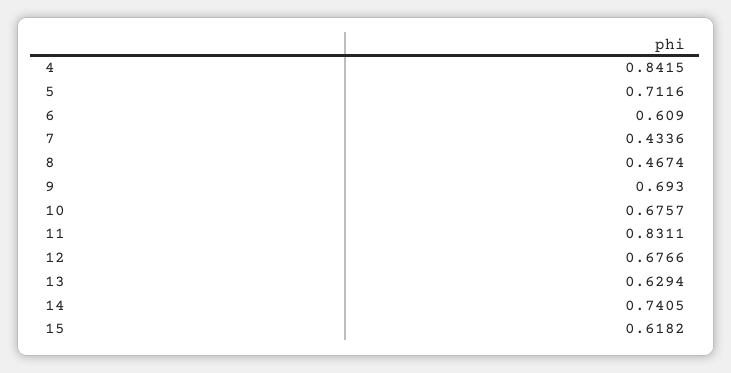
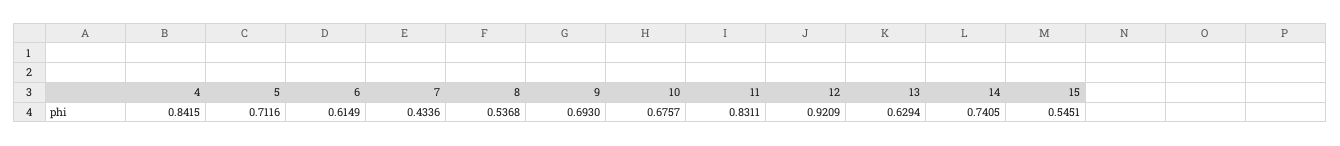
6: 0.609 -> 0.6149
8: 0.4674 -> 0.5368
12: 0.6766 -> 0.9209
15: 0.6182 -> 0.5451

